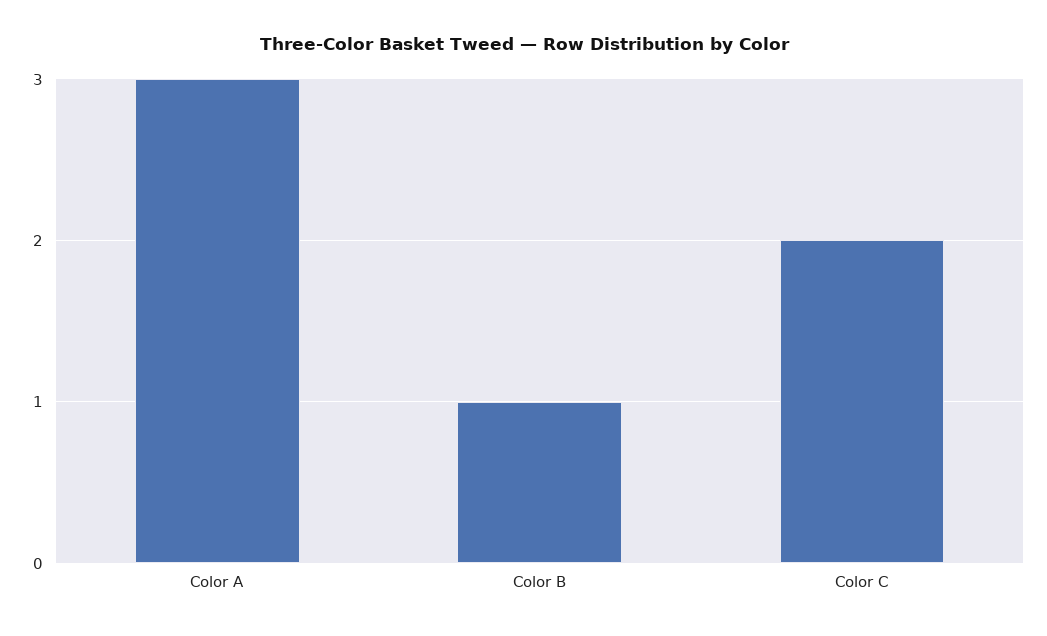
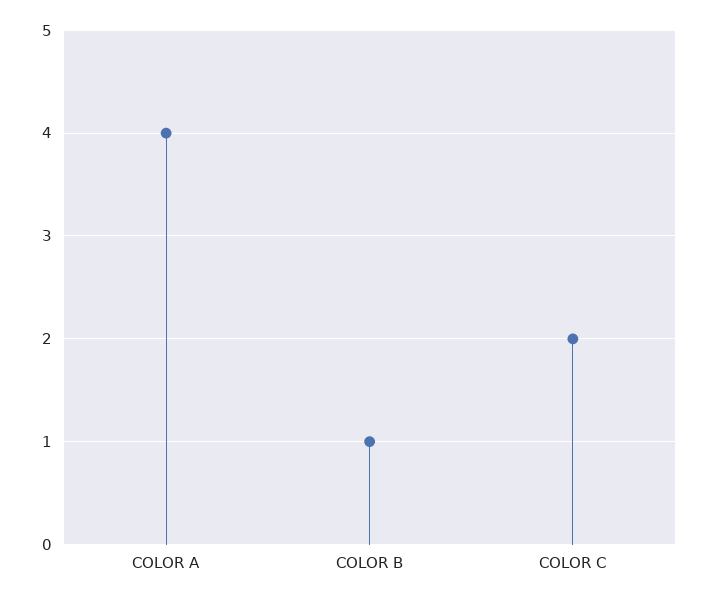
Color A: 3 -> 4

